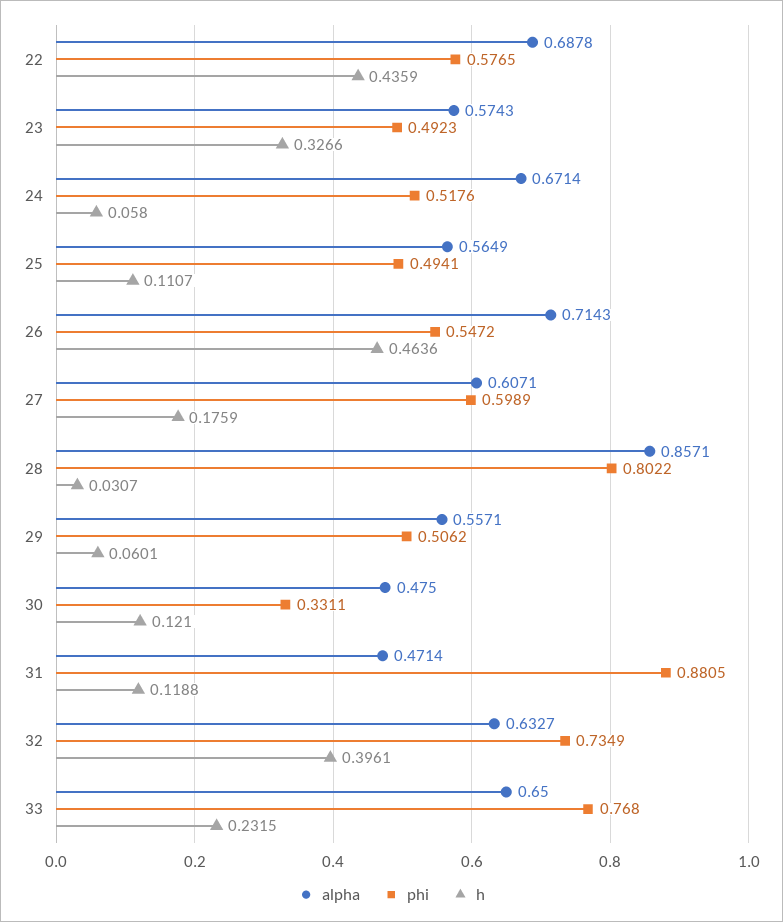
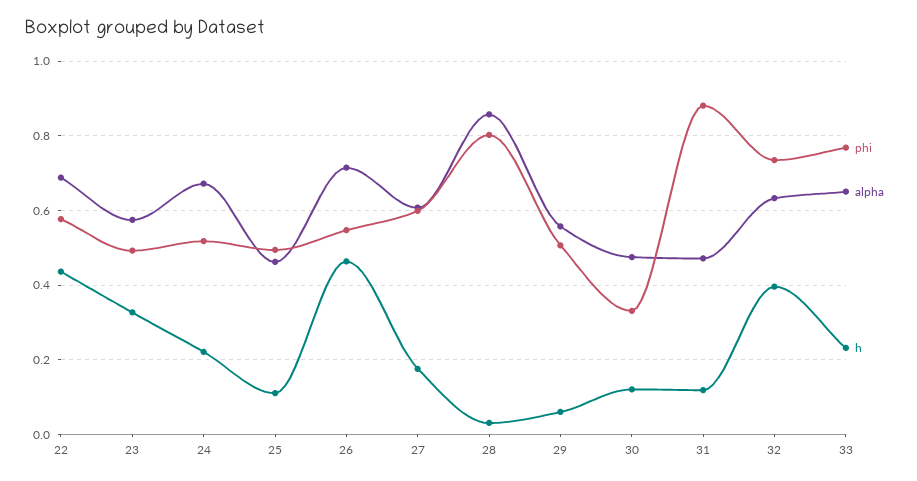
h, 24: 0.058 -> 0.22
alpha, 25: 0.5649 -> 0.46

